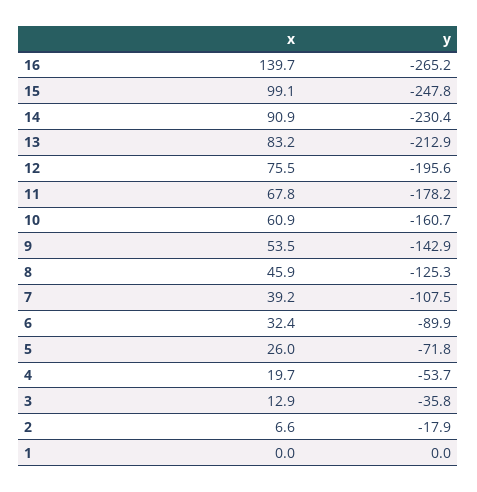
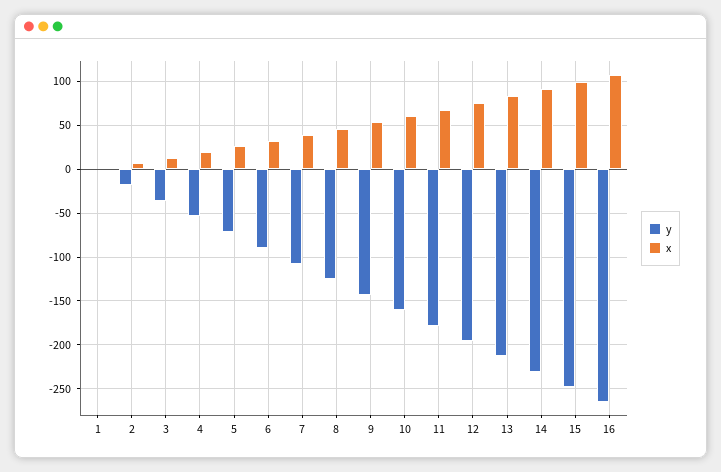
x, 16: 139.7 -> 110

